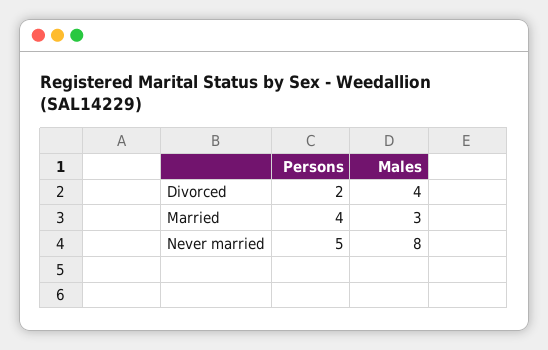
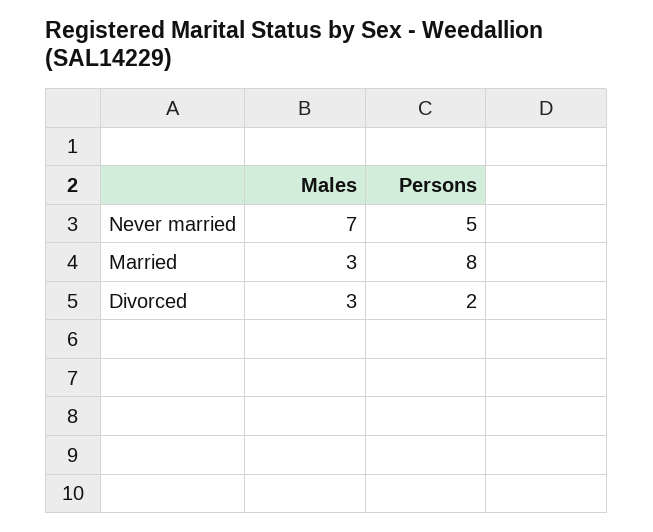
Males, Divorced: 4 -> 3
Persons, Married: 4 -> 8
Males, Never married: 8 -> 7

